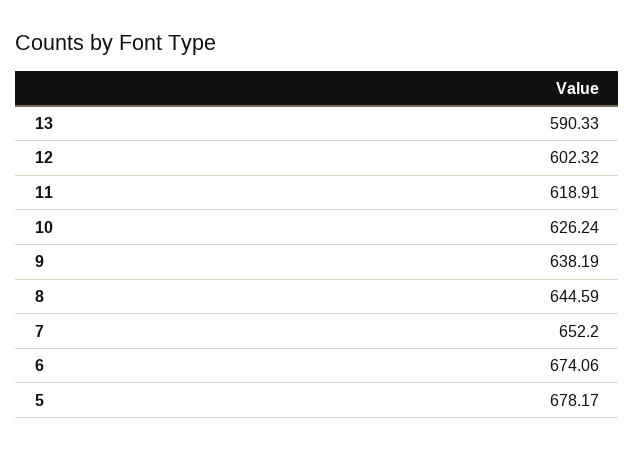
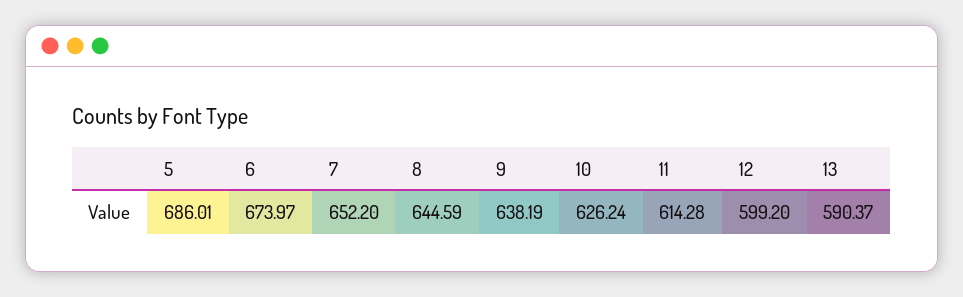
13: 590.33 -> 590.37
12: 602.32 -> 599.2
11: 618.91 -> 614.28
6: 674.06 -> 673.97
5: 678.17 -> 686.01

